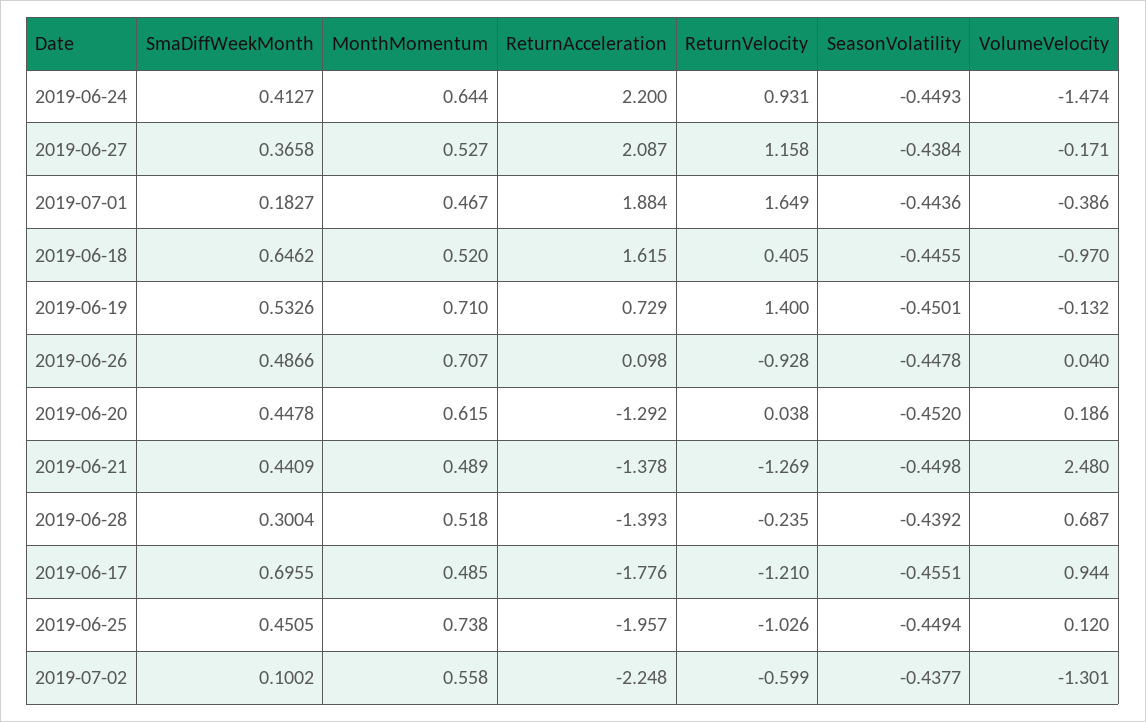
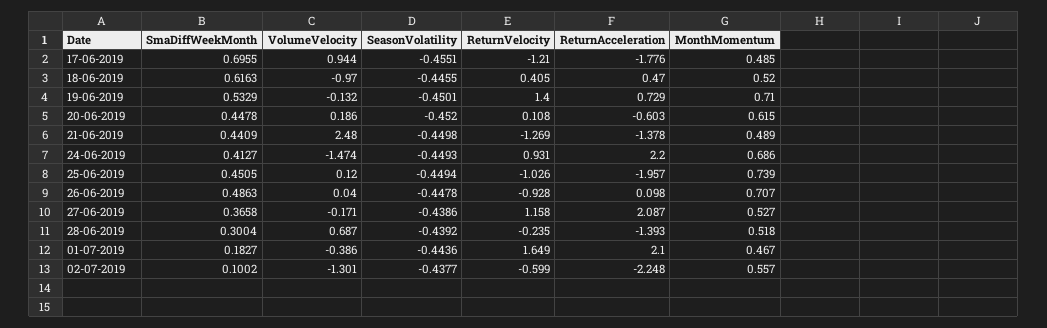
MonthMomentum, 2019-06-24: 0.644 -> 0.686
SeasonVolatility, 2019-06-27: -0.4384 -> -0.4386
ReturnAcceleration, 2019-07-01: 1.884 -> 2.1
SmaDiffWeekMonth, 2019-06-18: 0.6462 -> 0.6163
ReturnAcceleration, 2019-06-18: 1.615 -> 0.47
SmaDiffWeekMonth, 2019-06-19: 0.5326 -> 0.5329
SmaDiffWeekMonth, 2019-06-26: 0.4866 -> 0.4863
ReturnAcceleration, 2019-06-20: -1.292 -> -0.603
ReturnVelocity, 2019-06-20: 0.038 -> 0.108
MonthMomentum, 2019-06-25: 0.738 -> 0.739
MonthMomentum, 2019-07-02: 0.558 -> 0.557

